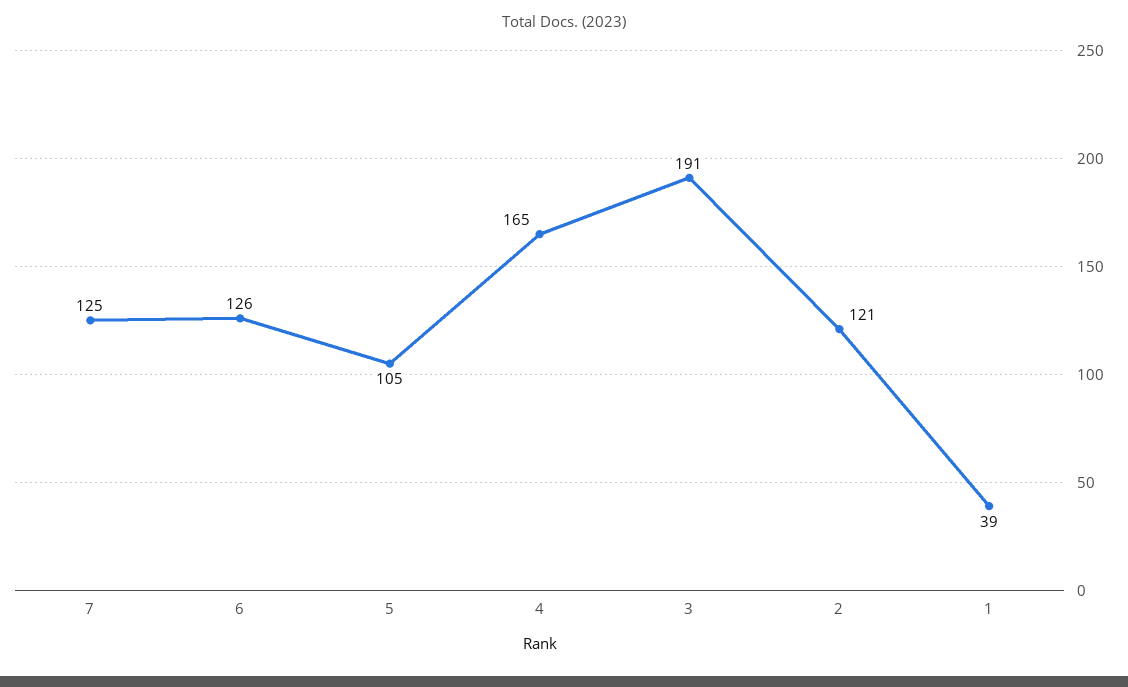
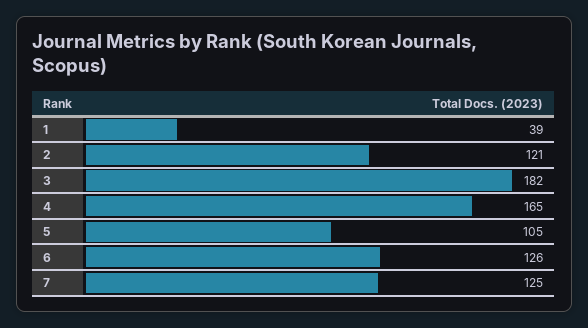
3: 191 -> 182

